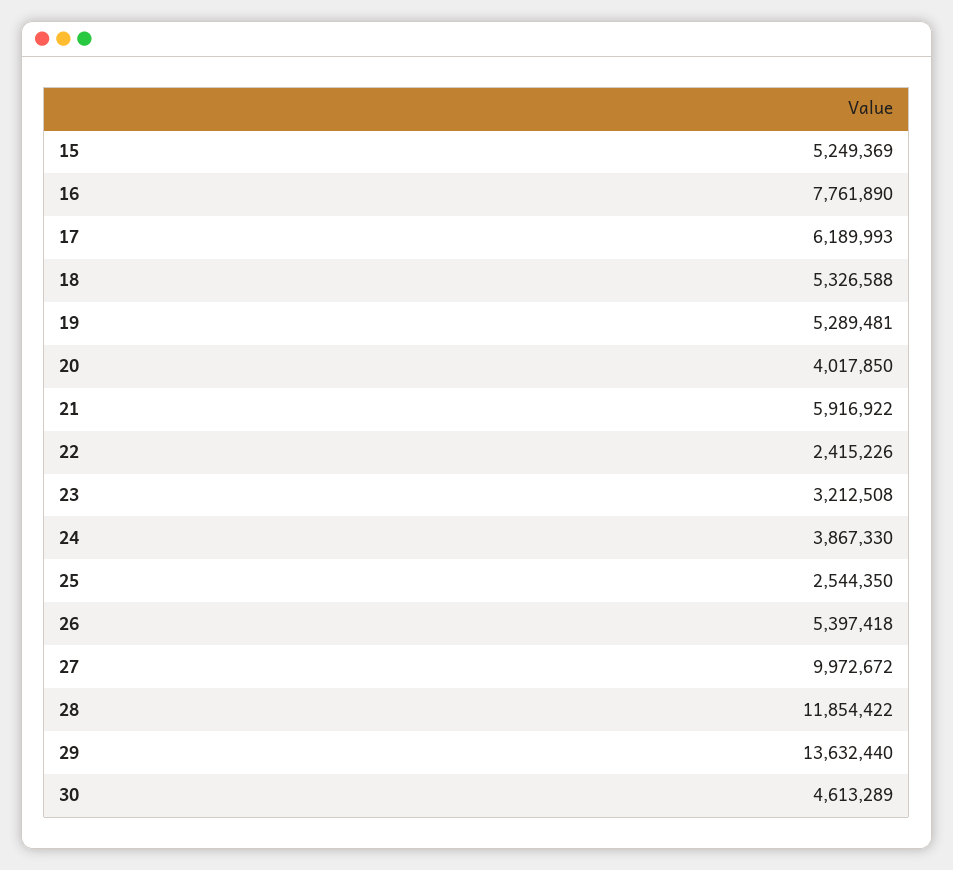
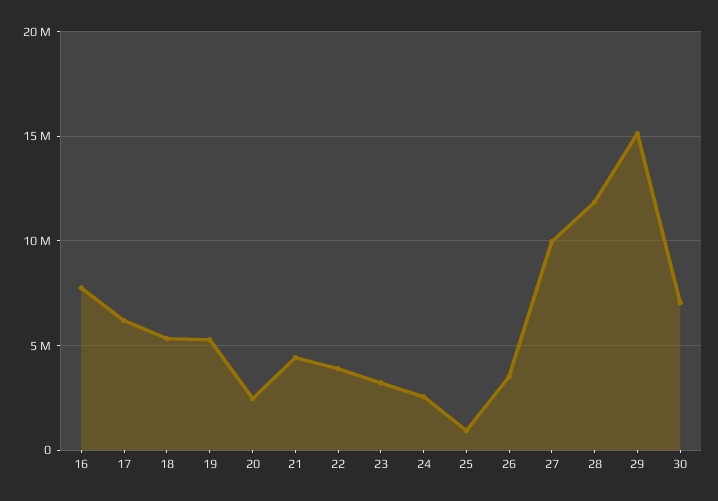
15: 5249369 -> none
20: 4017850 -> 2500000
21: 5916922 -> 4500000
22: 2415226 -> 4000000
24: 3867330 -> 2500000
25: 2544350 -> 1000000
26: 5397418 -> 3500000
29: 13632440 -> 15000000
30: 4613289 -> 7000000

